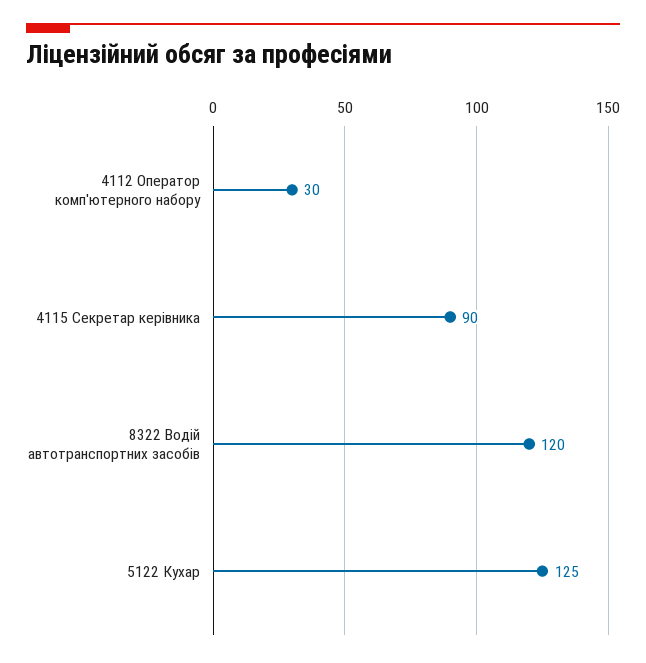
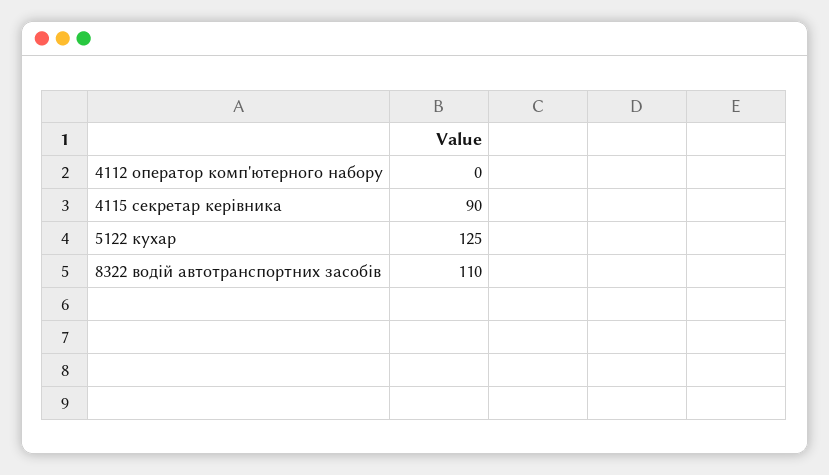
4112 Оператор комп'ютерного набору: 30 -> 0
8322 Водій автотранспортних засобів: 120 -> 110

